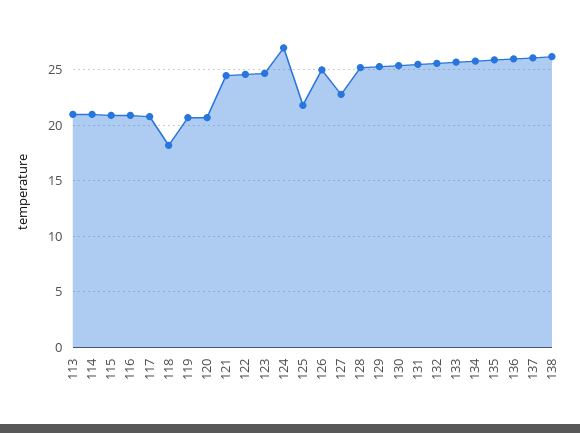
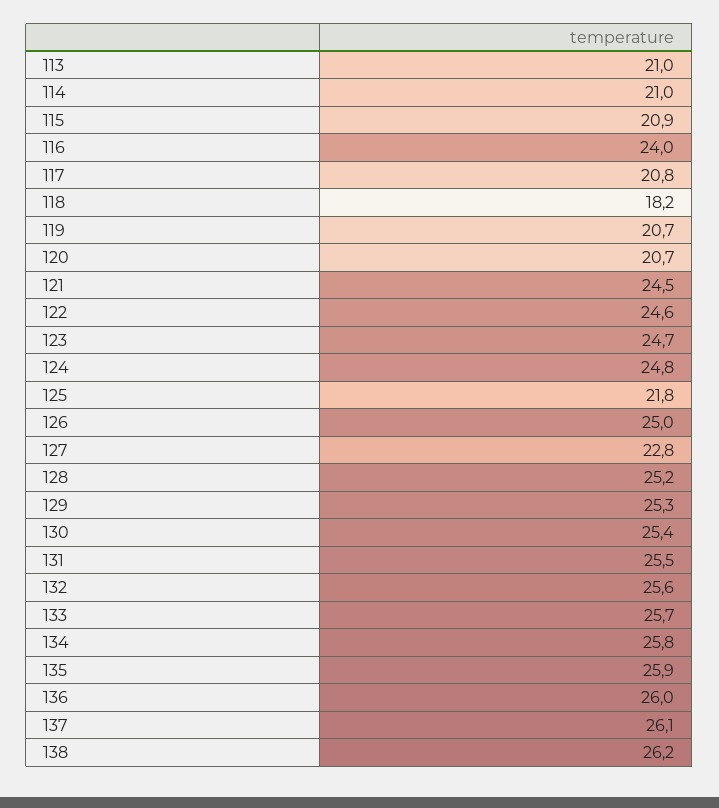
116: 21 -> 24
124: 27 -> 24.8

